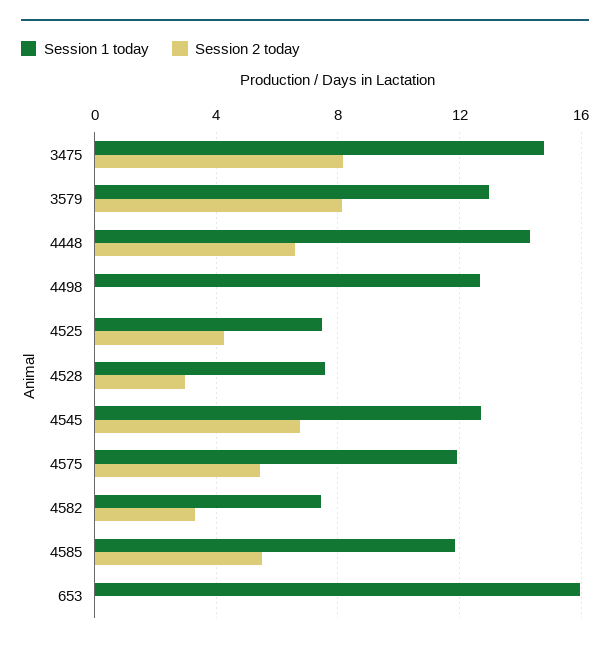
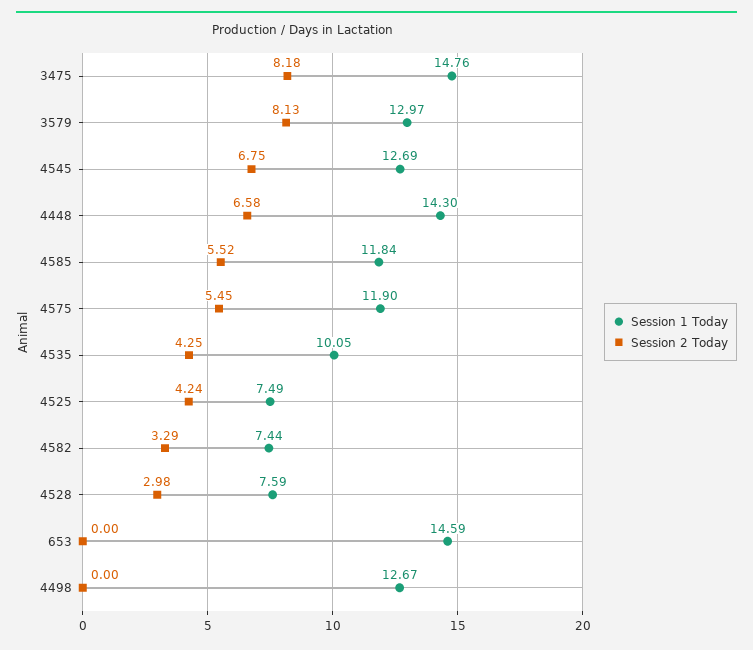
Session 1 today, 653: 16 -> 14.59
Session 1 today, 4535: none -> 10.05
Session 2 today, 4535: none -> 4.25

